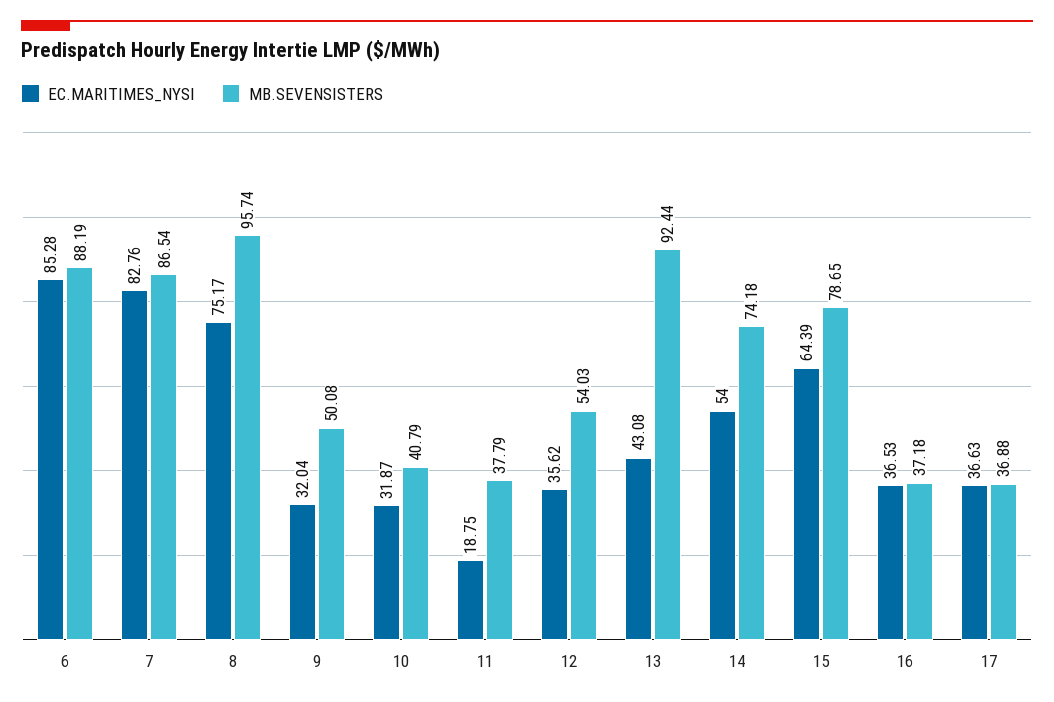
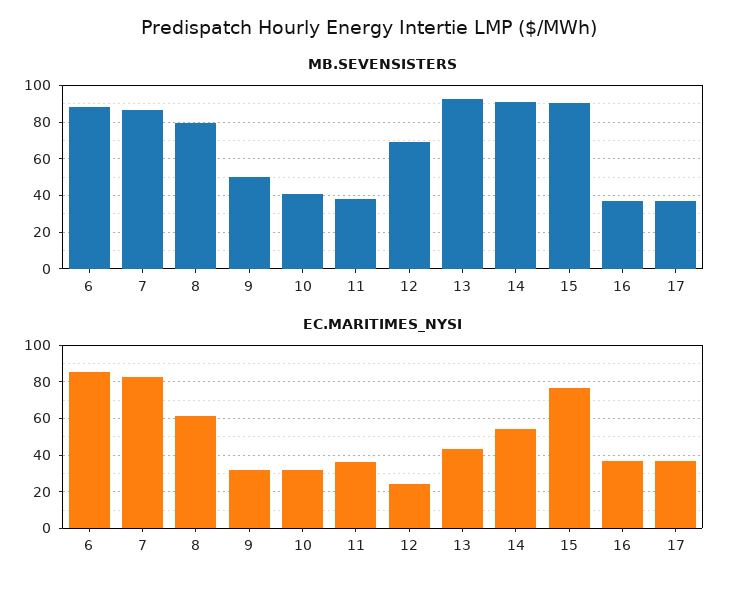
EC.MARITIMES_NYSI, 8: 75.17 -> 60
MB.SEVENSISTERS, 8: 95.74 -> 80
EC.MARITIMES_NYSI, 11: 18.75 -> 35
EC.MARITIMES_NYSI, 12: 35.62 -> 25
MB.SEVENSISTERS, 12: 54.03 -> 70
MB.SEVENSISTERS, 14: 74.18 -> 90
EC.MARITIMES_NYSI, 15: 64.39 -> 75
MB.SEVENSISTERS, 15: 78.65 -> 90

